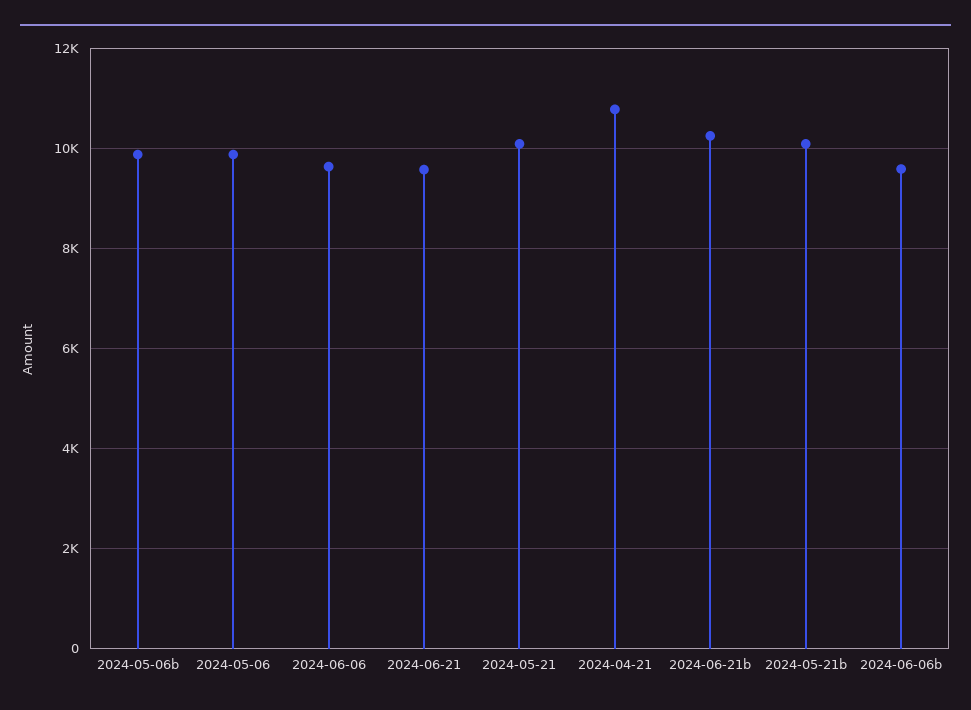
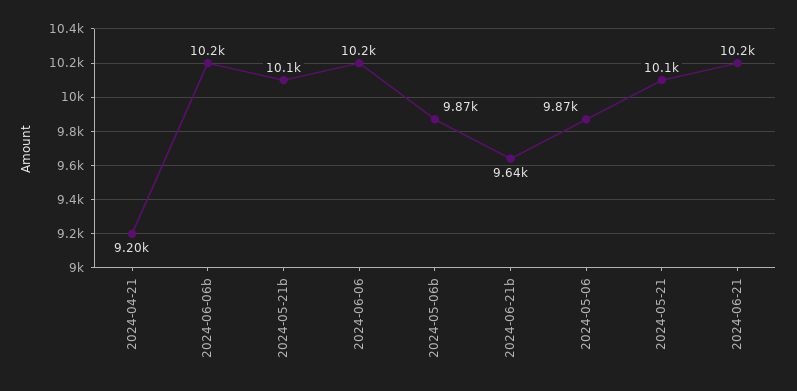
2024-06-06: 9600 -> 10200
2024-06-21: 9600 -> 10200
2024-04-21: 10800 -> 9200
2024-06-21b: 10200 -> 9640
2024-06-06b: 9600 -> 10200

